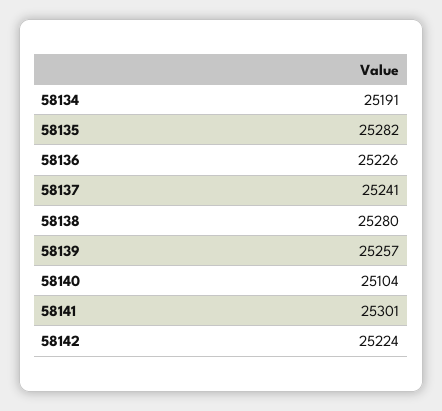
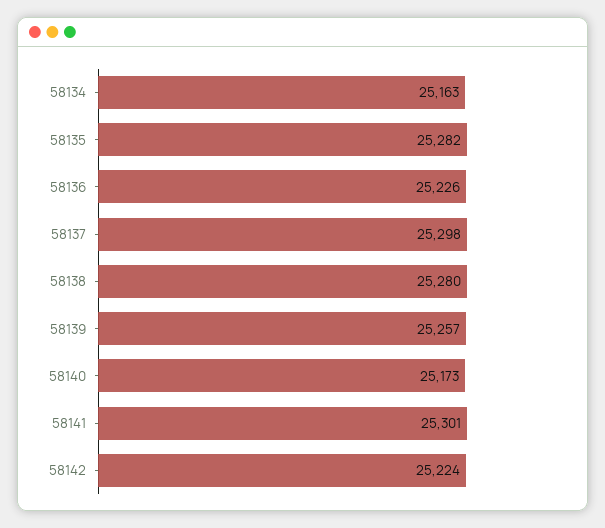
58134: 25191 -> 25163
58137: 25241 -> 25298
58140: 25104 -> 25173

